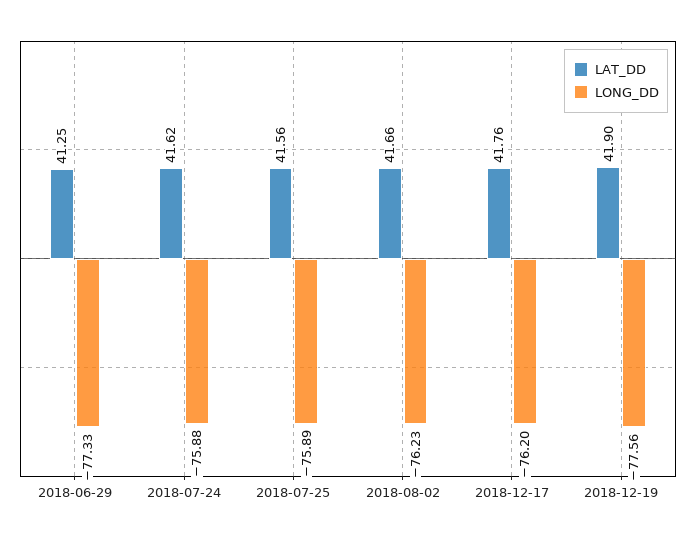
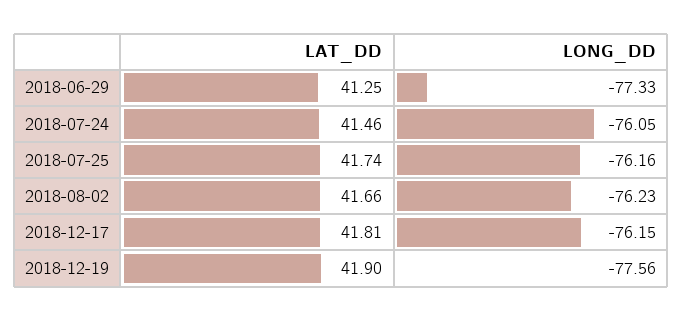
LAT_DD, 2018-07-24: 41.62 -> 41.46
LONG_DD, 2018-07-24: -75.88 -> -76.05
LAT_DD, 2018-07-25: 41.56 -> 41.74
LONG_DD, 2018-07-25: -75.89 -> -76.16
LAT_DD, 2018-12-17: 41.76 -> 41.81
LONG_DD, 2018-12-17: -76.2 -> -76.15

